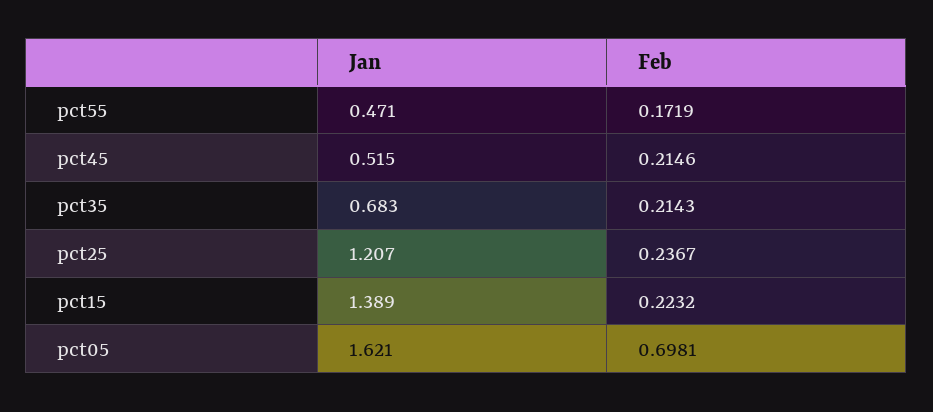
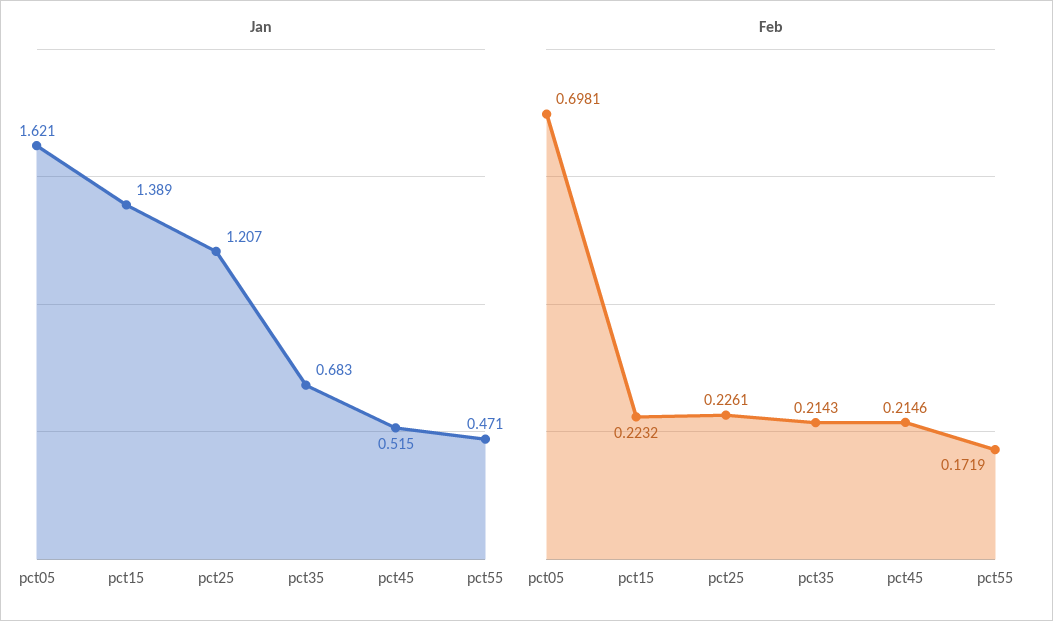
Feb, pct25: 0.2367 -> 0.2261

